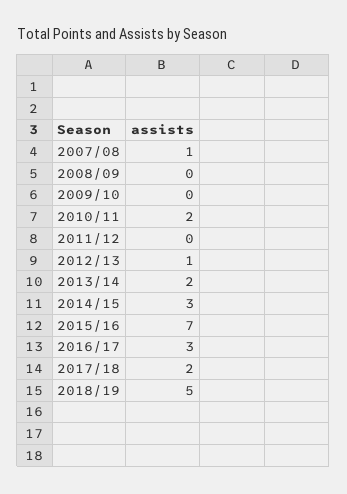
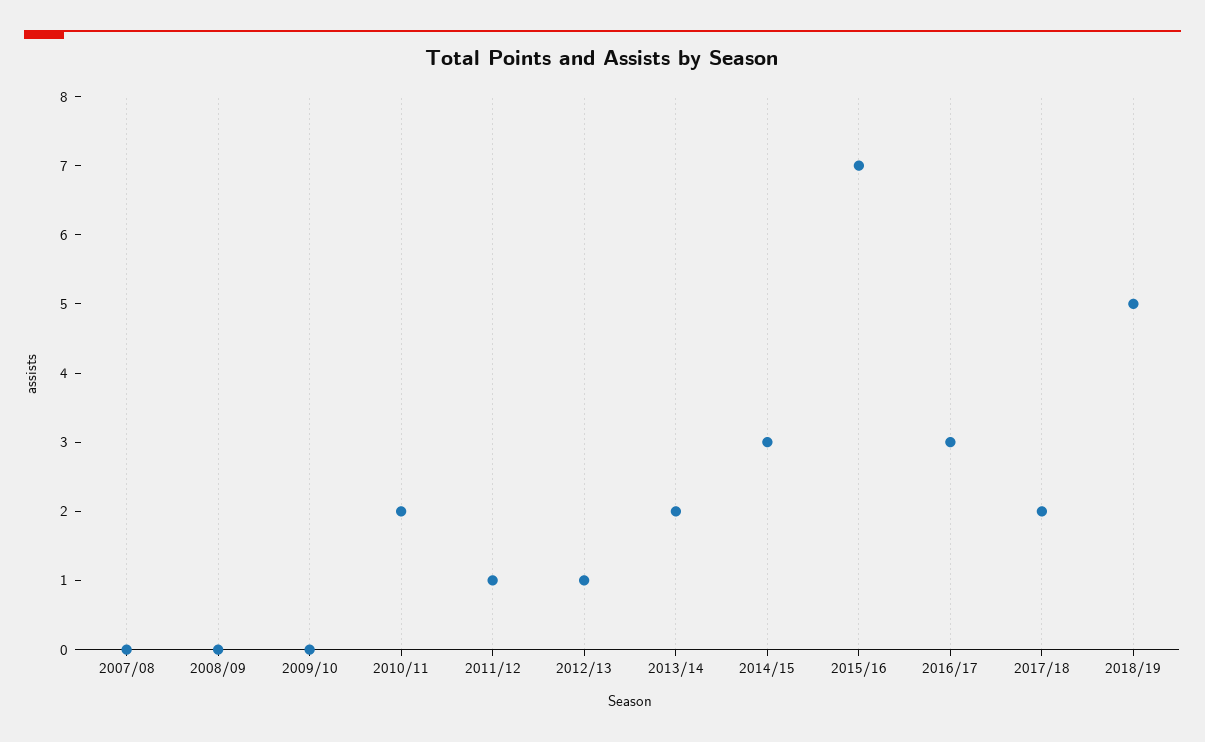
2007/08: 1 -> 0
2011/12: 0 -> 1

